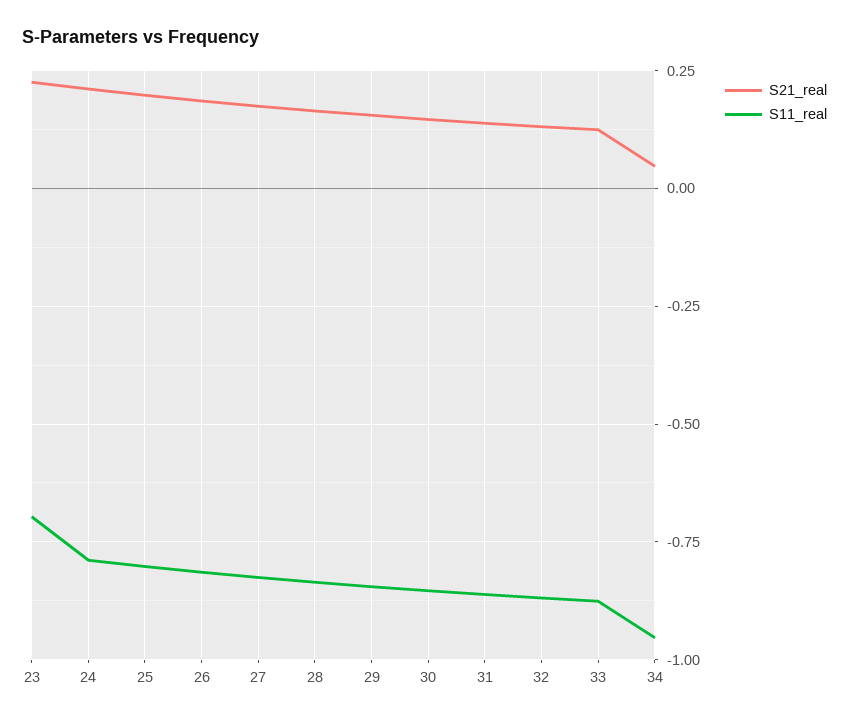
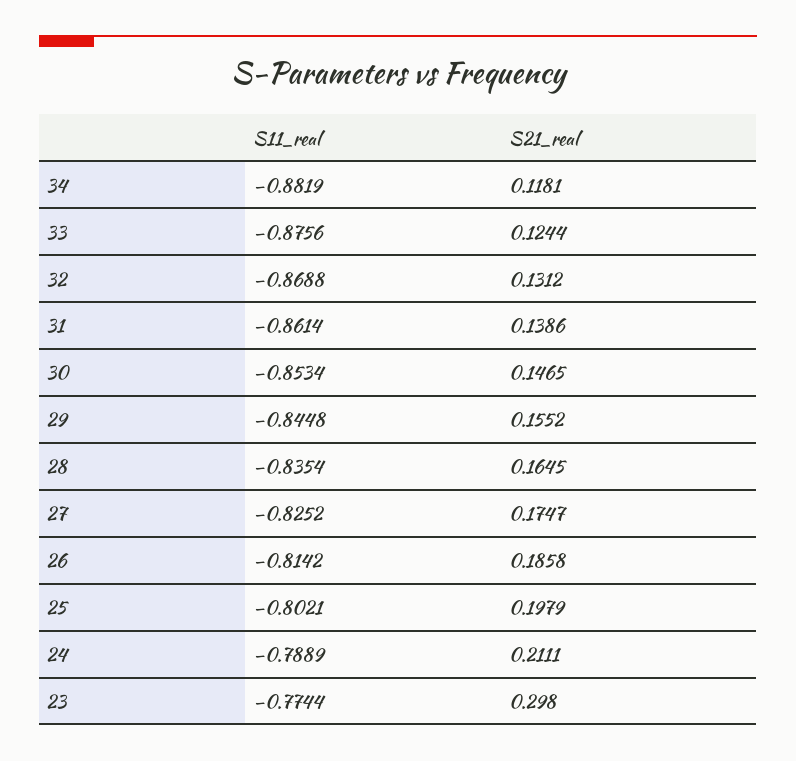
S21_real, 23: 0.225 -> 0.298
S11_real, 23: -0.7 -> -0.7744
S21_real, 34: 0.05 -> 0.1181
S11_real, 34: -0.95 -> -0.8819

